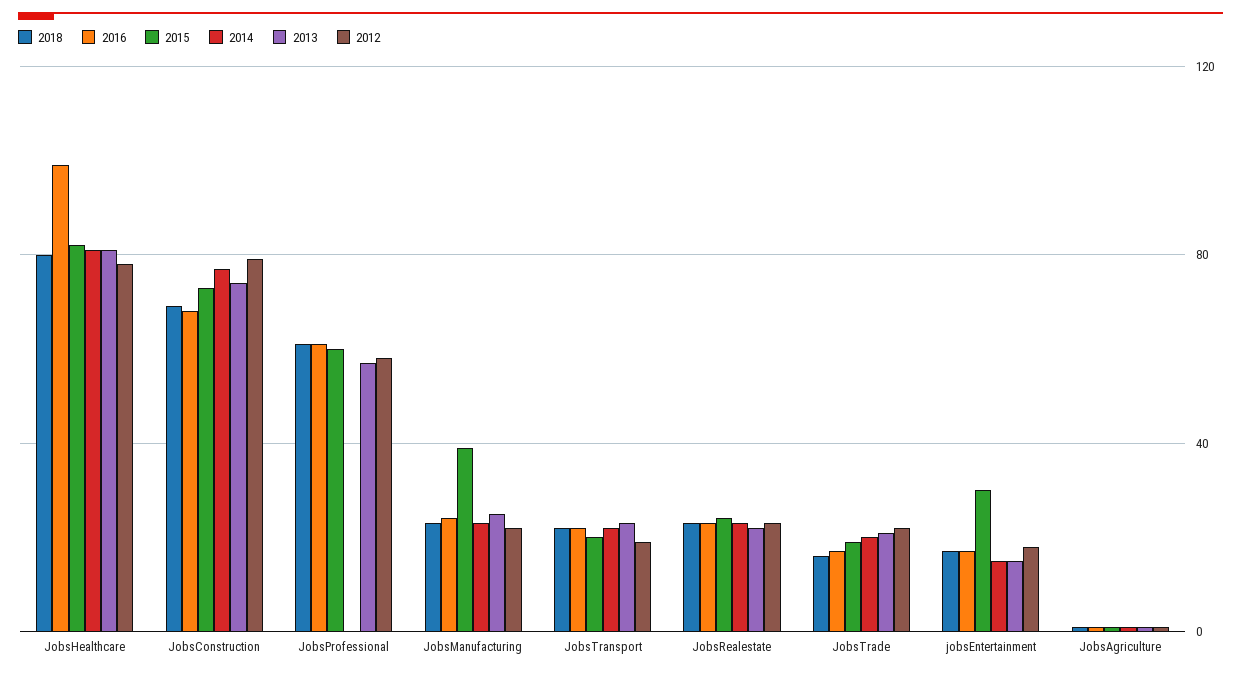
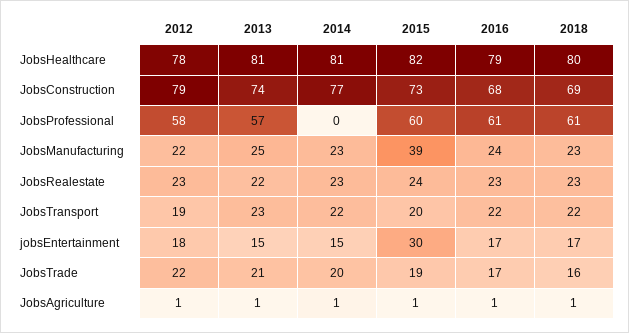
2016, JobsHealthcare: 100 -> 79

